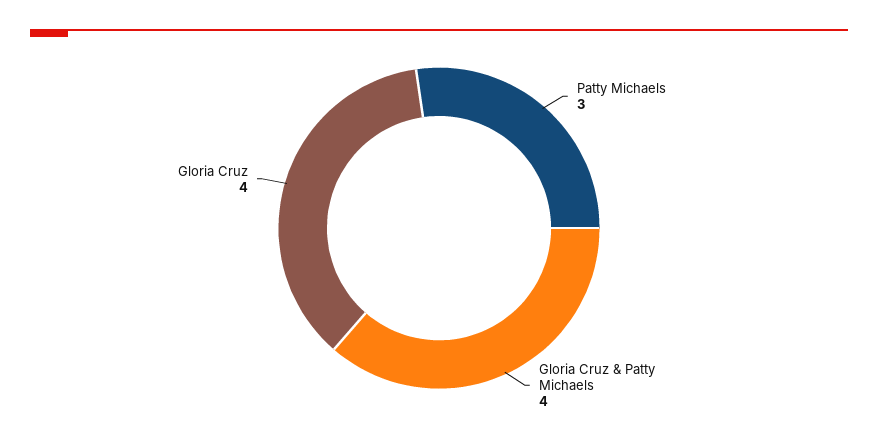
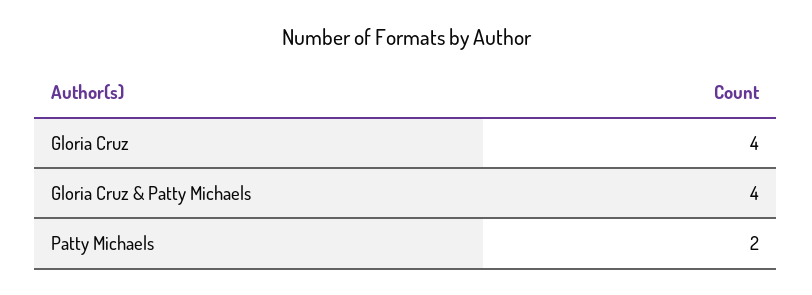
Patty Michaels: 3 -> 2

